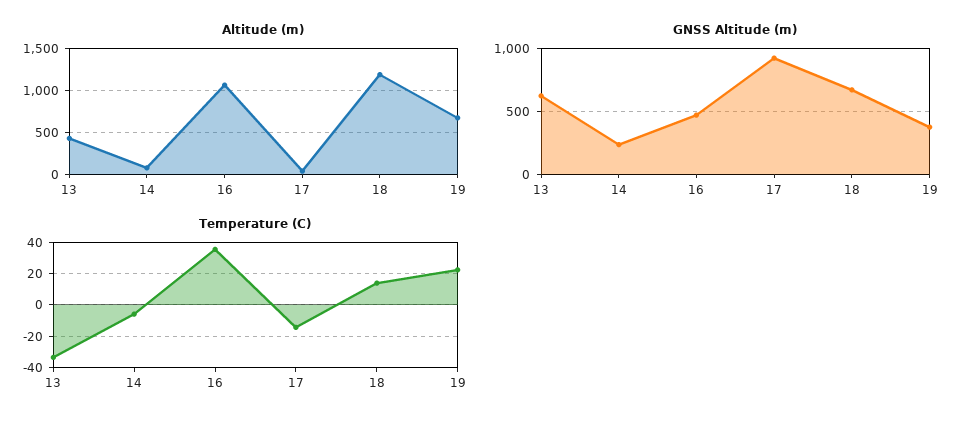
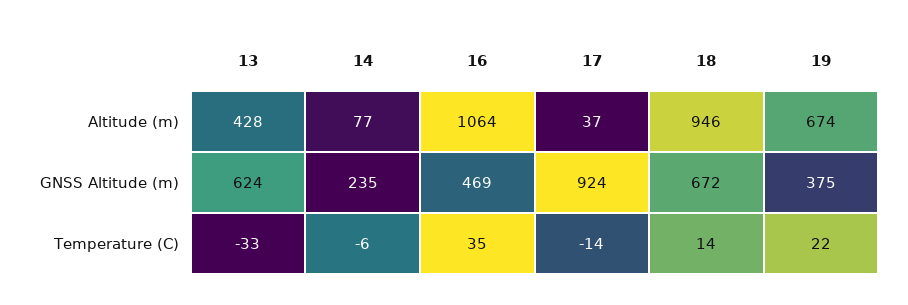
Altitude (m), 18: 1200 -> 946

